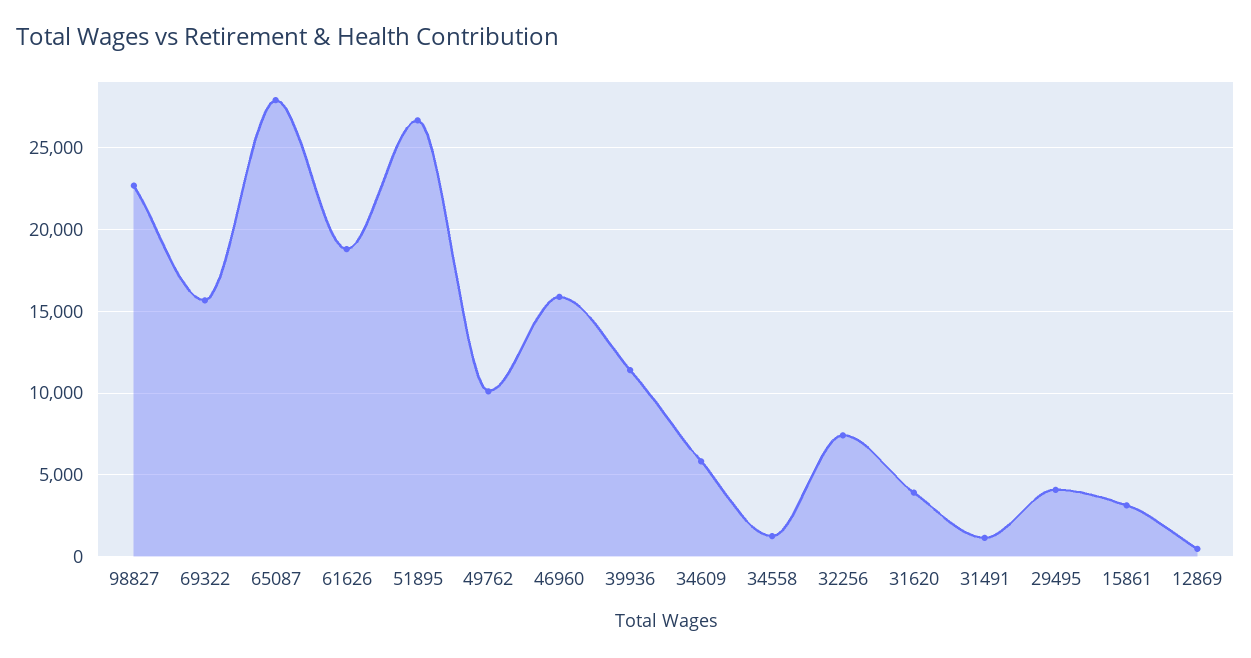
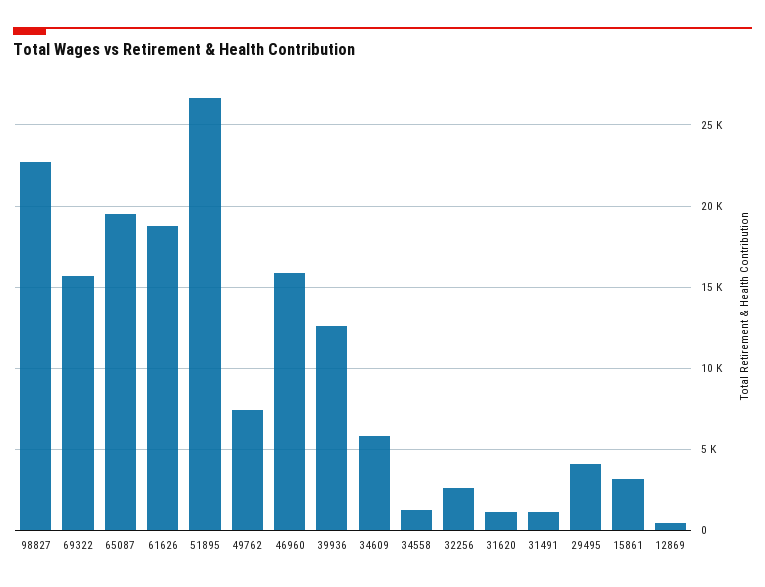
65087: 28000 -> 19500
49762: 10000 -> 7500
39936: 11500 -> 12500
32256: 7500 -> 2500
31620: 4000 -> 1000

